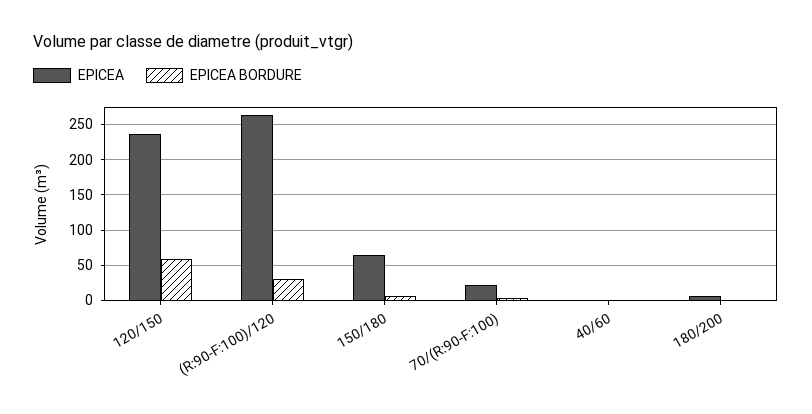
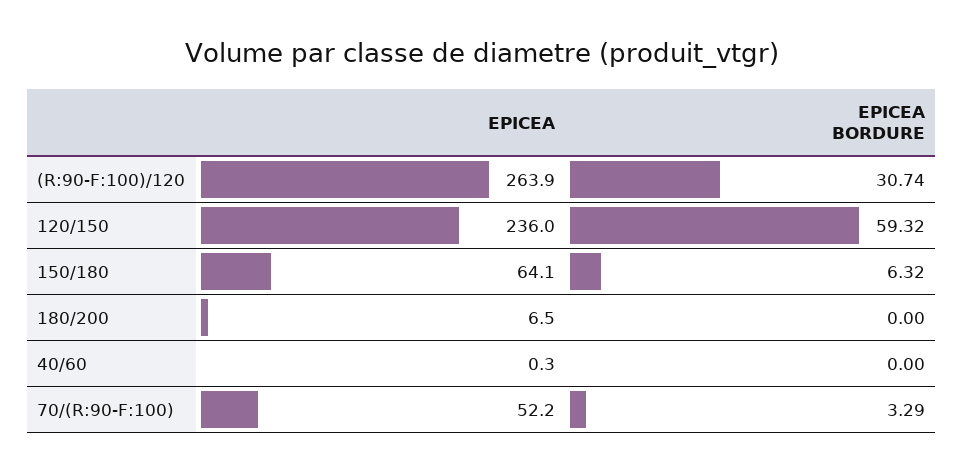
EPICEA, 70/(R:90-F:100): 20 -> 52.2

